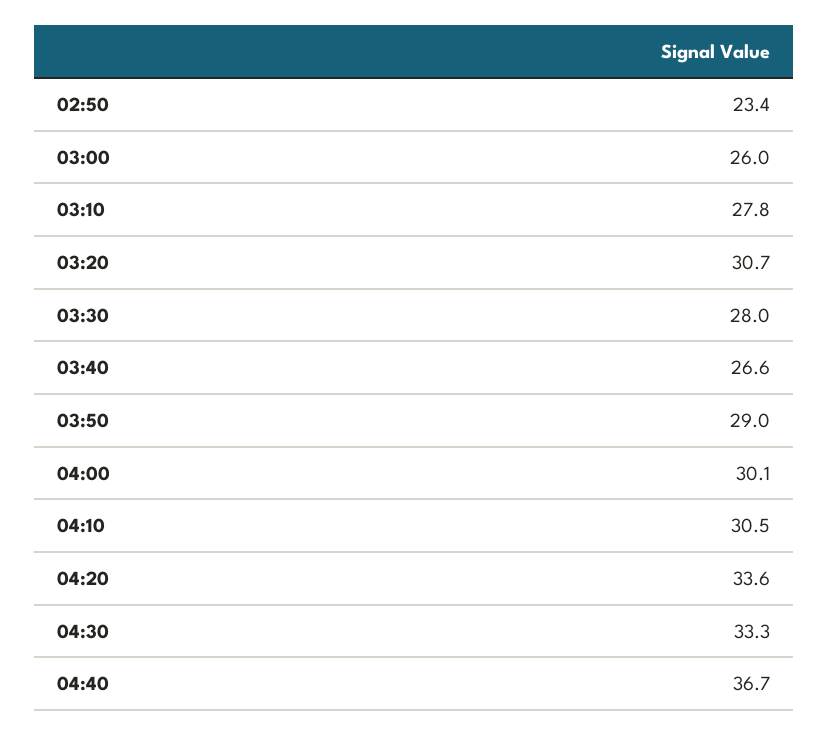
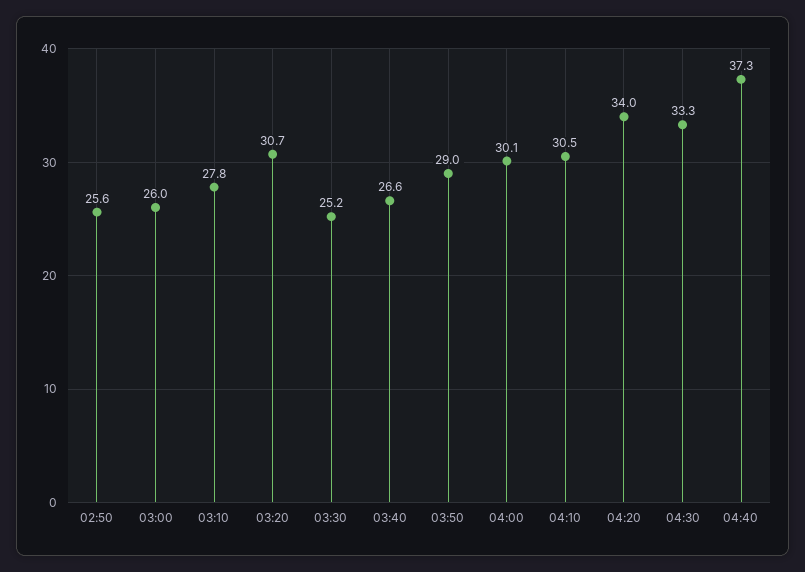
02:50: 23.4 -> 25.6
03:30: 28 -> 25.2
04:20: 33.6 -> 34
04:40: 36.7 -> 37.3

